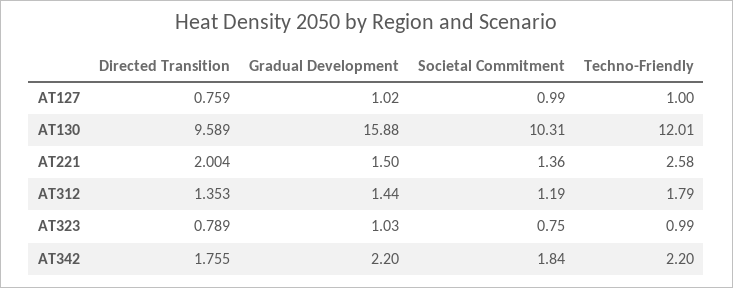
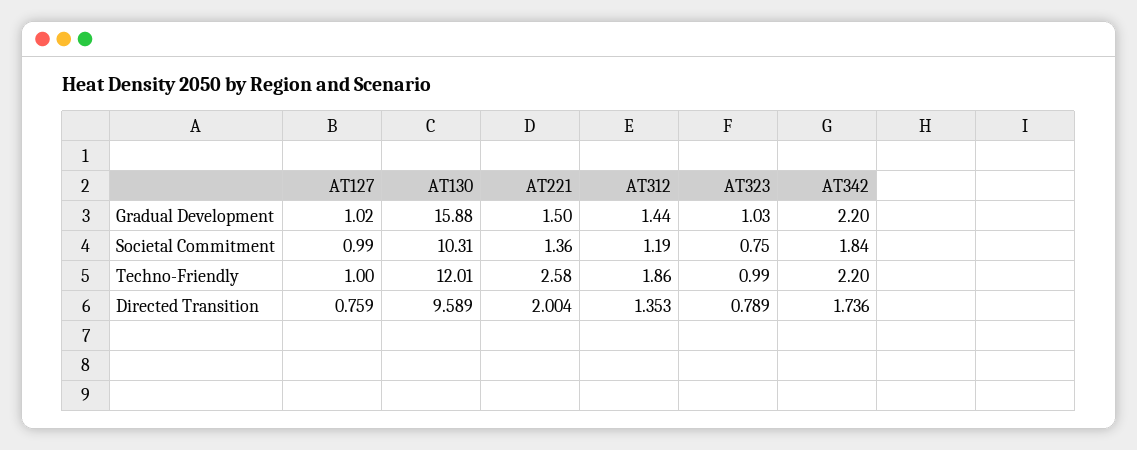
Techno-Friendly, AT312: 1.79 -> 1.86
Directed Transition, AT342: 1.755 -> 1.736

